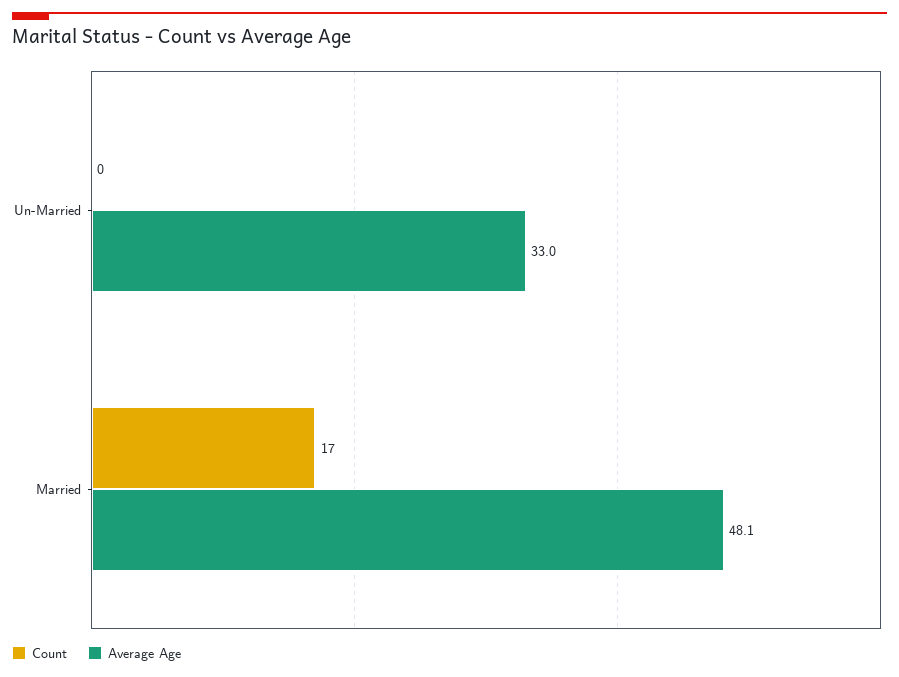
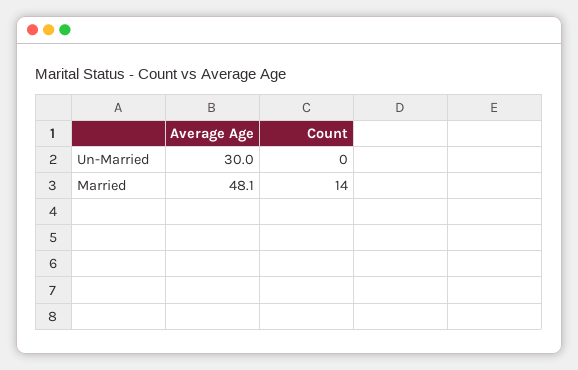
Average Age, Un-Married: 33 -> 30
Count, Married: 17 -> 14

